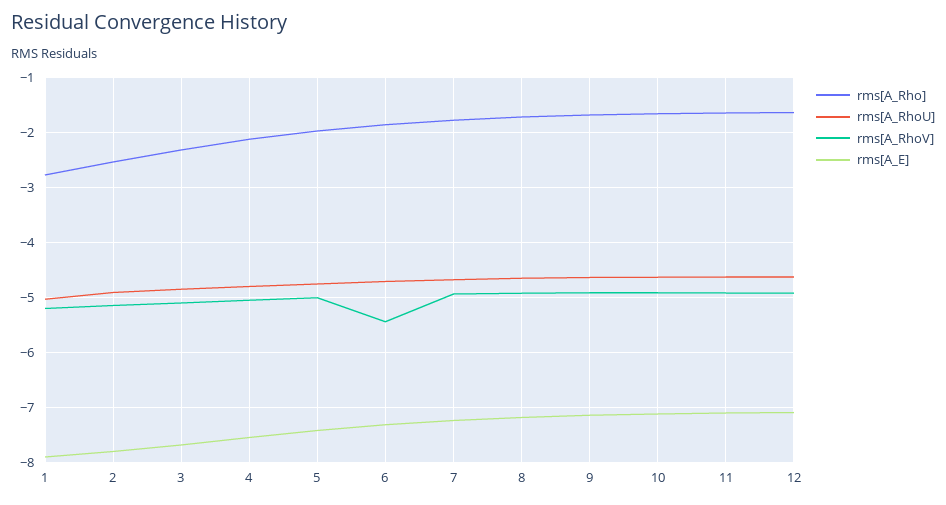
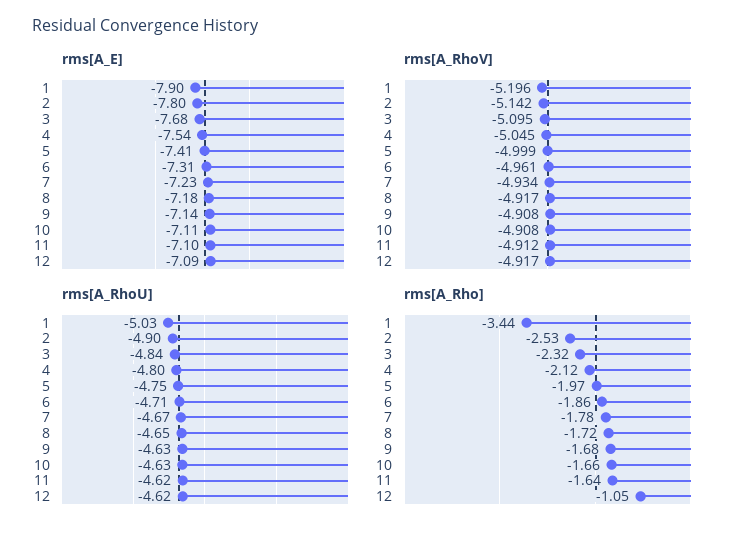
rms[A_Rho], 1: -2.8 -> -3.44
rms[A_RhoV], 6: -5.4 -> -4.961
rms[A_Rho], 12: -1.6 -> -1.05

